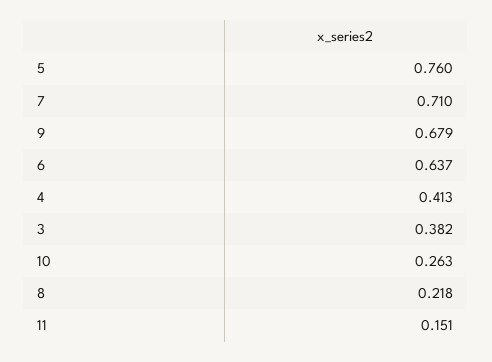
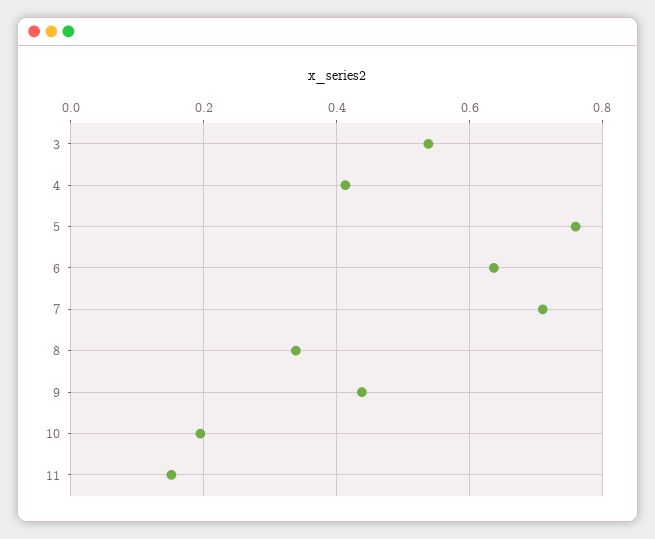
9: 0.679 -> 0.44
3: 0.382 -> 0.54
10: 0.263 -> 0.2
8: 0.218 -> 0.34

